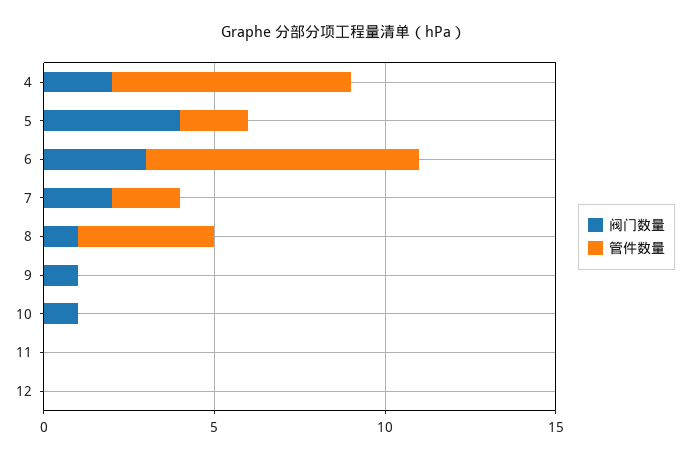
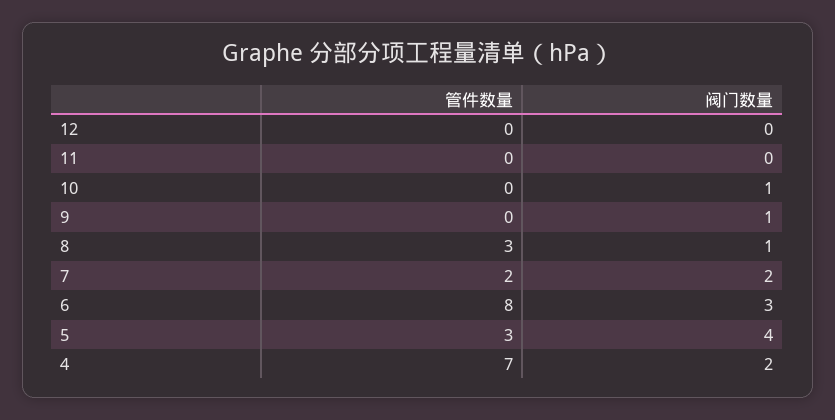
管件数量, 5: 2 -> 3
管件数量, 8: 4 -> 3

